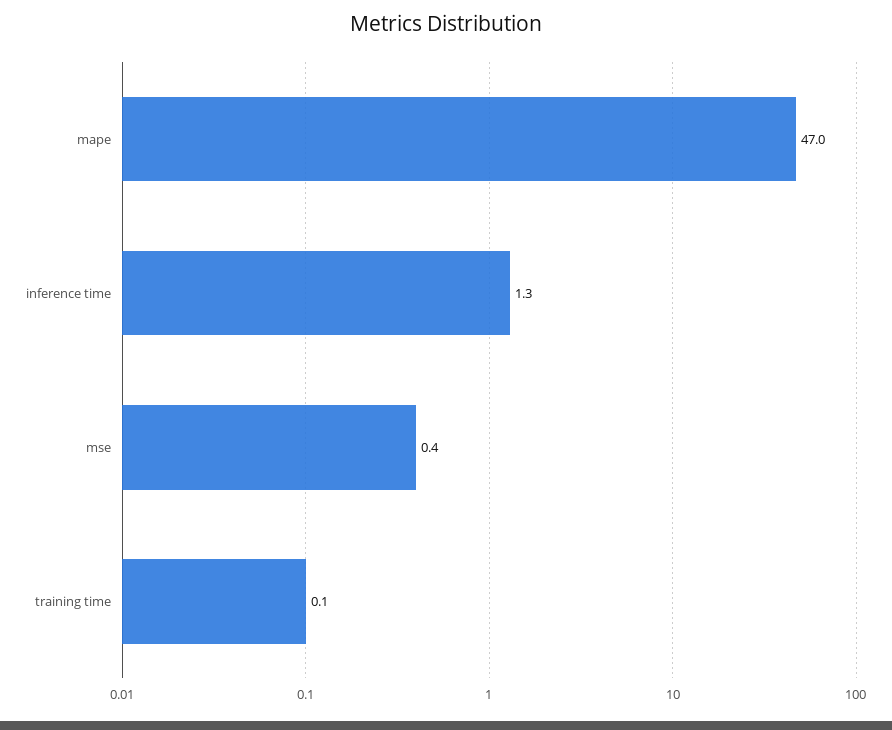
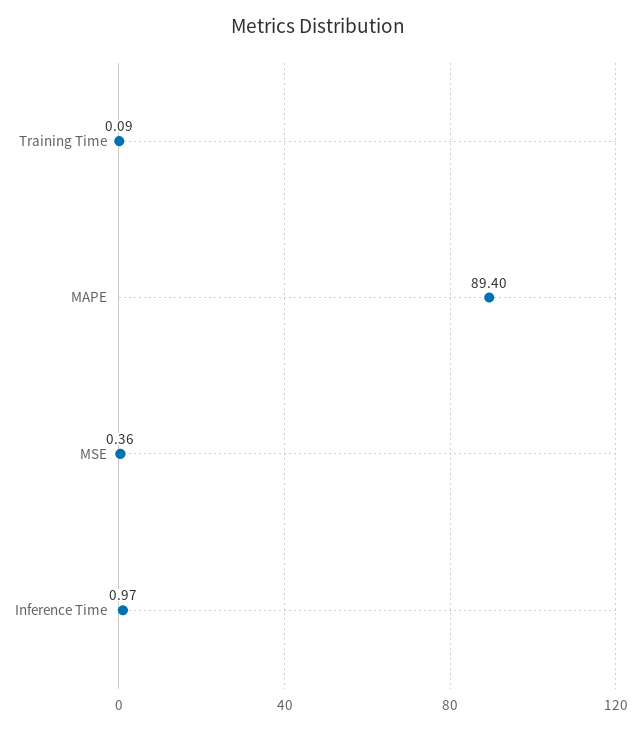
mape: 47 -> 89.4
inference time: 1.3 -> 0.97

